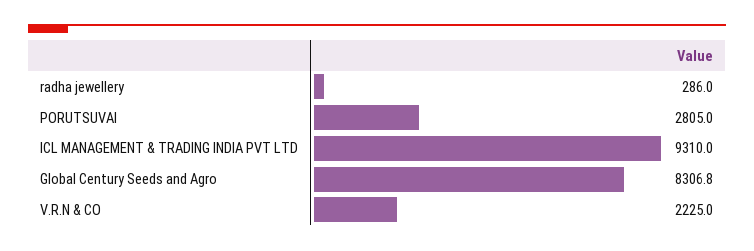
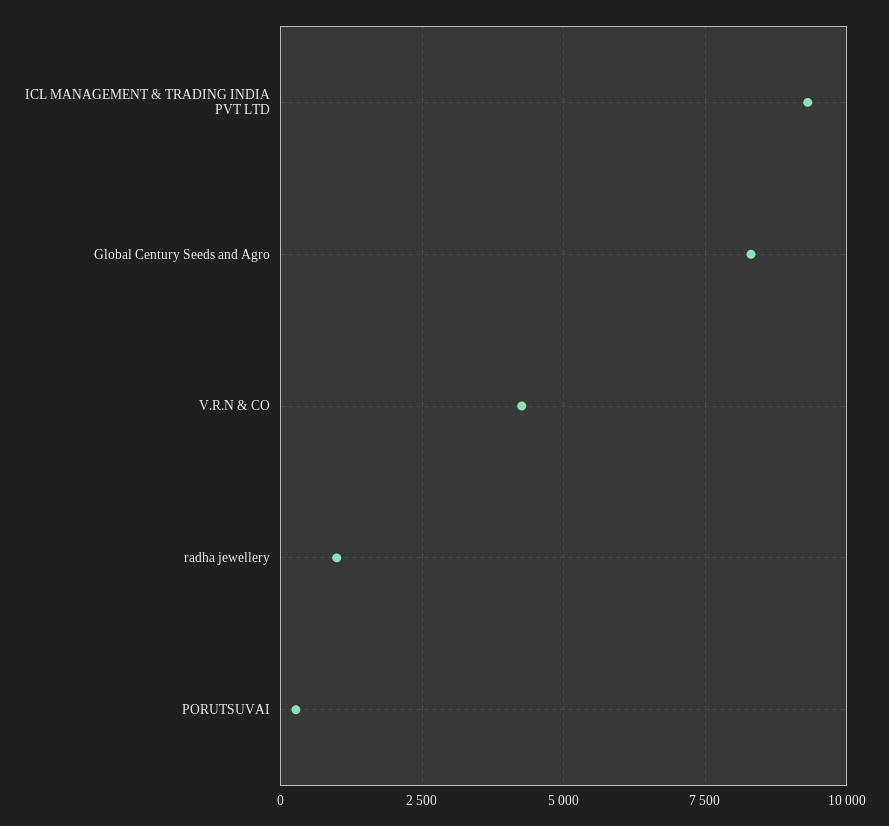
radha jewellery: 286 -> 1000
PORUTSUVAI: 2805 -> 250
V.R.N & CO: 2225 -> 4250

